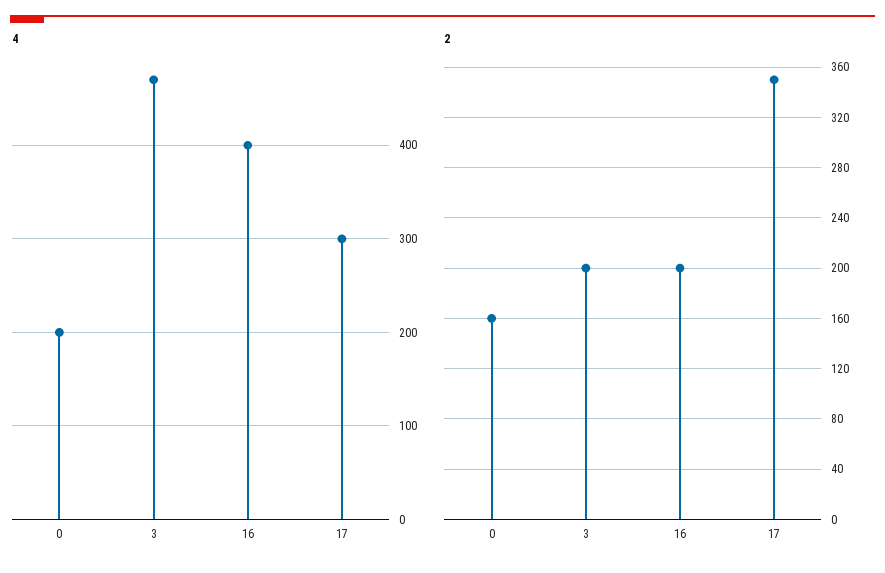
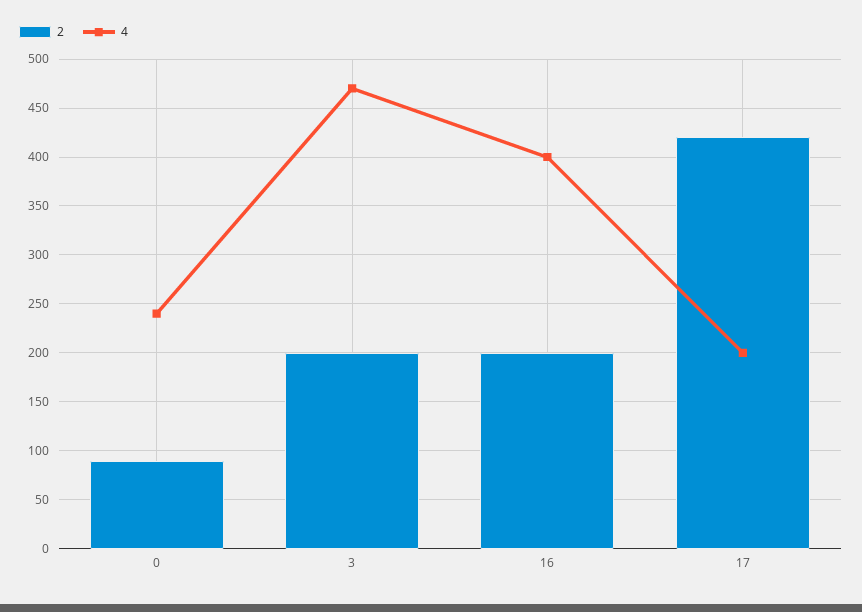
4, 0: 200 -> 240
4, 17: 300 -> 200
2, 0: 160 -> 90
2, 17: 350 -> 420

